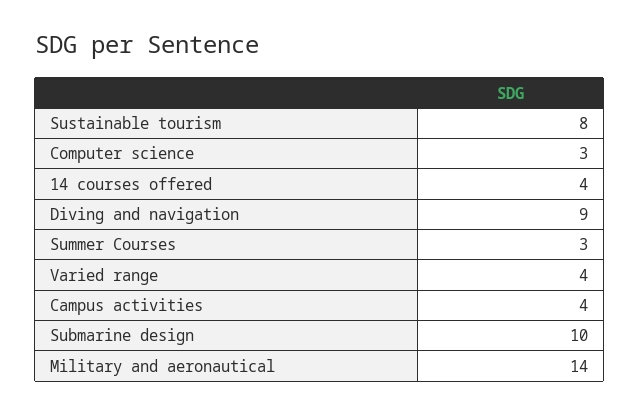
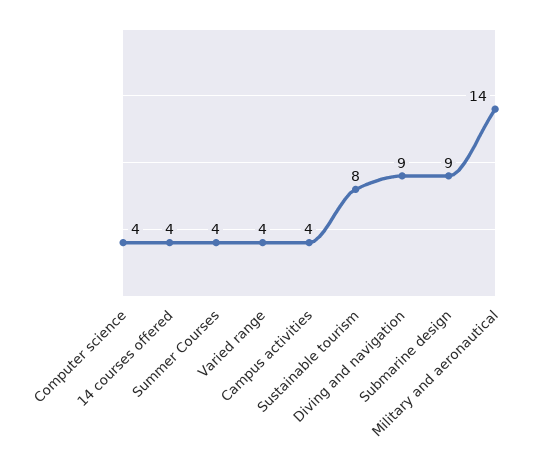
Computer science: 3 -> 4
Summer Courses: 3 -> 4
Submarine design: 10 -> 9

